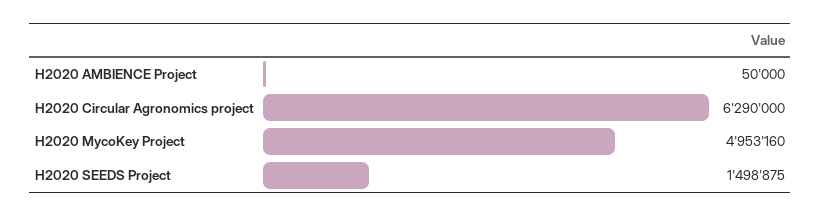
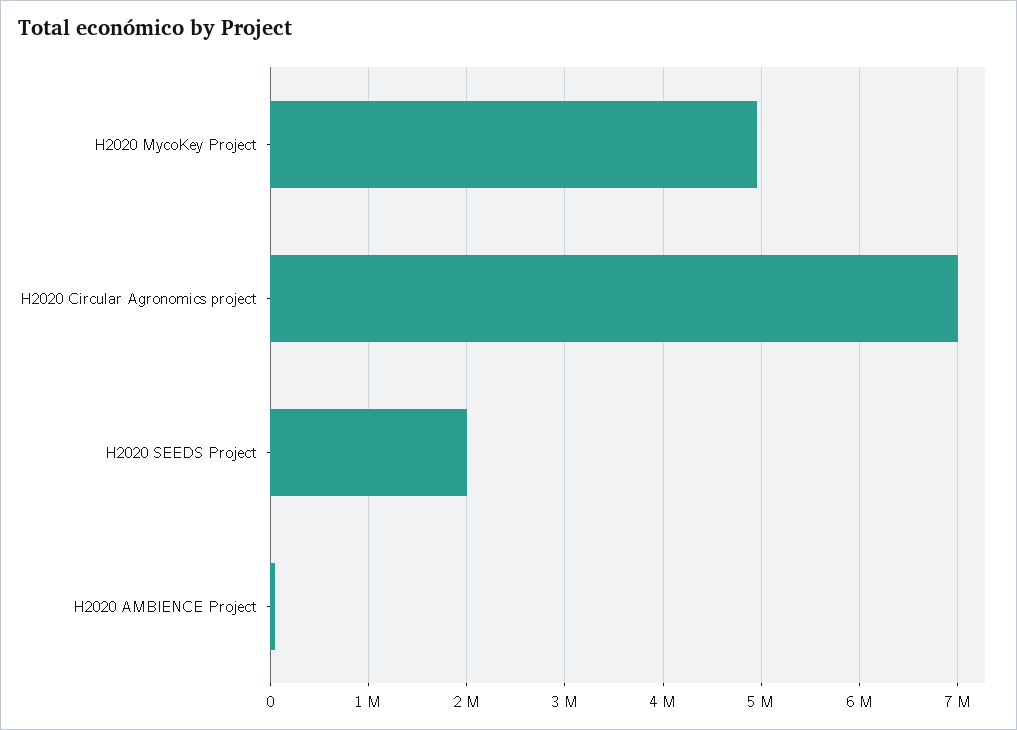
H2020 Circular Agronomics project: 6290000 -> 7000000
H2020 SEEDS Project: 1498875 -> 2000000

